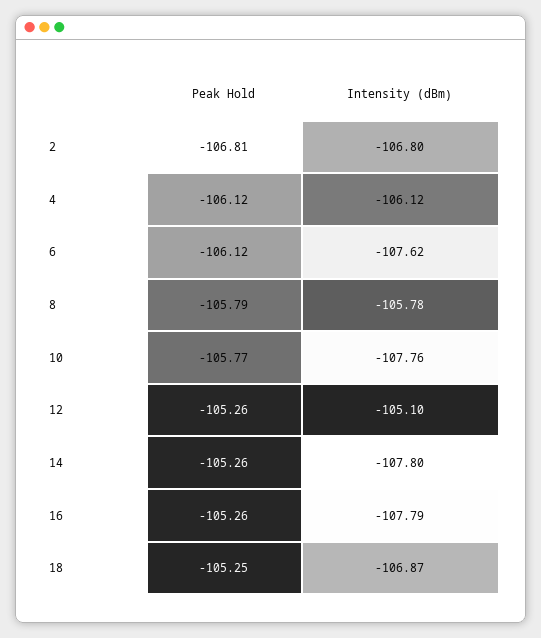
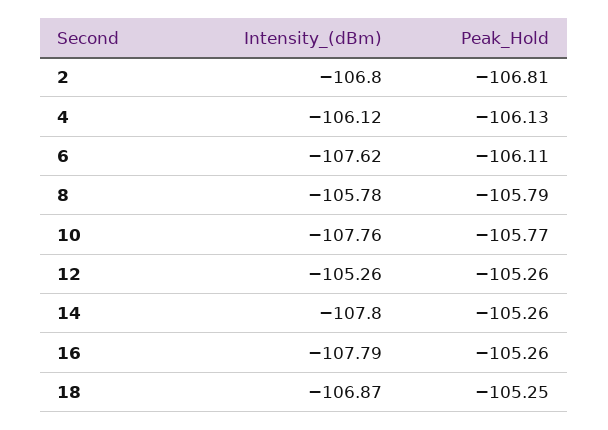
Peak Hold, 4: -106.12 -> -106.13
Peak Hold, 6: -106.12 -> -106.11
Intensity (dBm), 12: -105.1 -> -105.26

